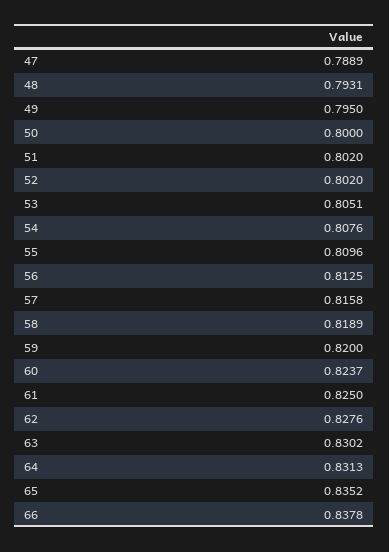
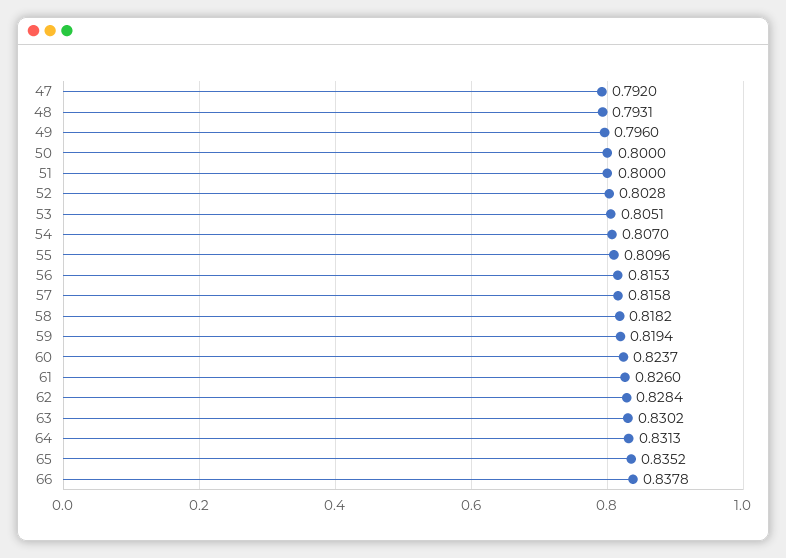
47: 0.7889 -> 0.792
49: 0.795 -> 0.796
51: 0.802 -> 0.8
52: 0.802 -> 0.8028
54: 0.8076 -> 0.807
56: 0.8125 -> 0.8153
58: 0.8189 -> 0.8182
59: 0.82 -> 0.8194
61: 0.825 -> 0.826
62: 0.8276 -> 0.8284

